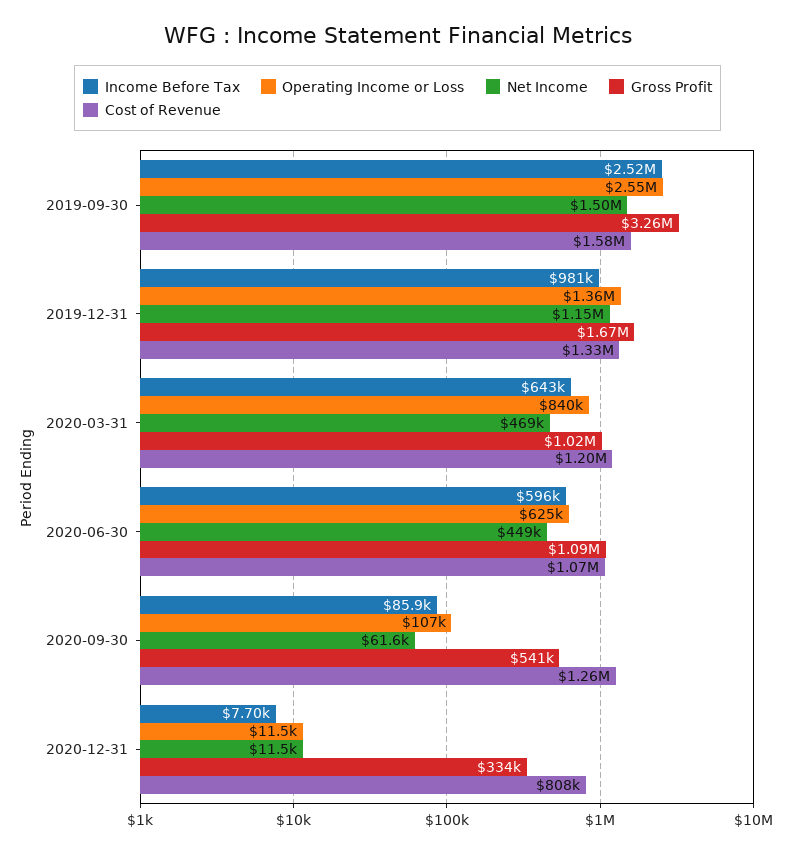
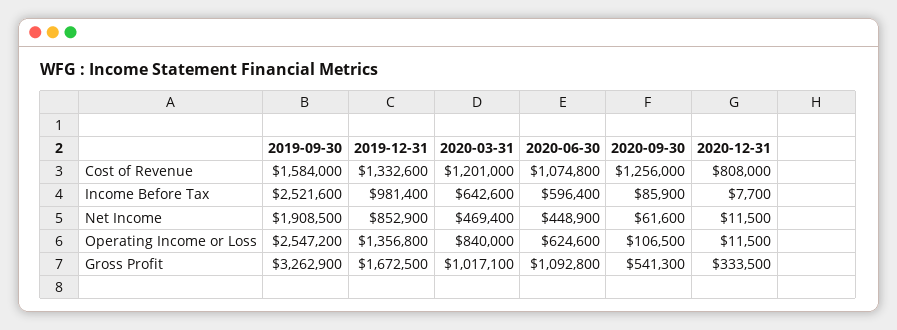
Net Income, 2019-09-30: 1500000 -> 1908500
Net Income, 2019-12-31: 1150000 -> 852900

